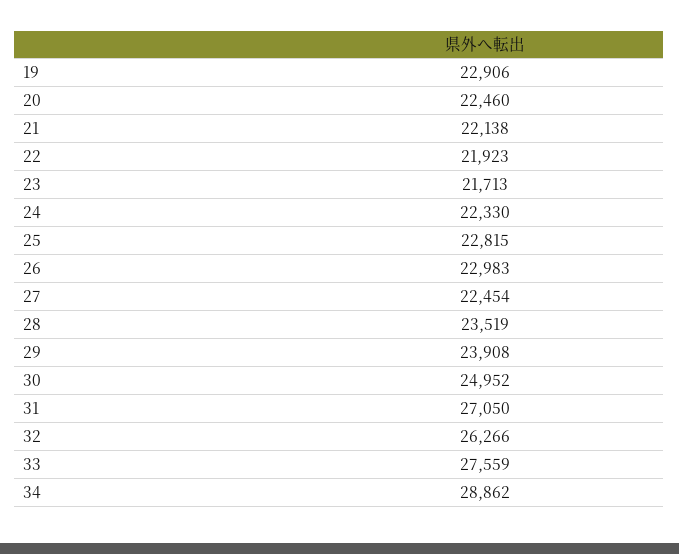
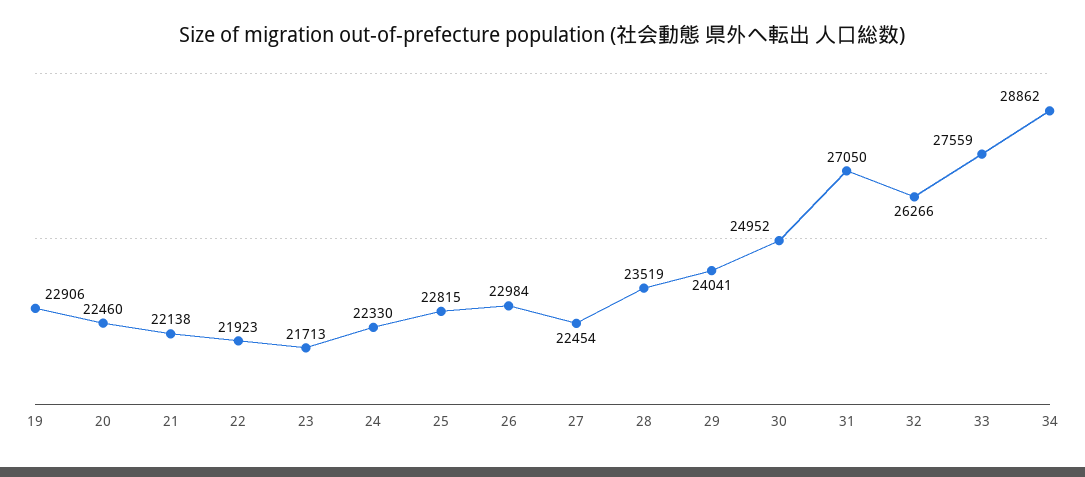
26: 22983 -> 22984
29: 23908 -> 24041

